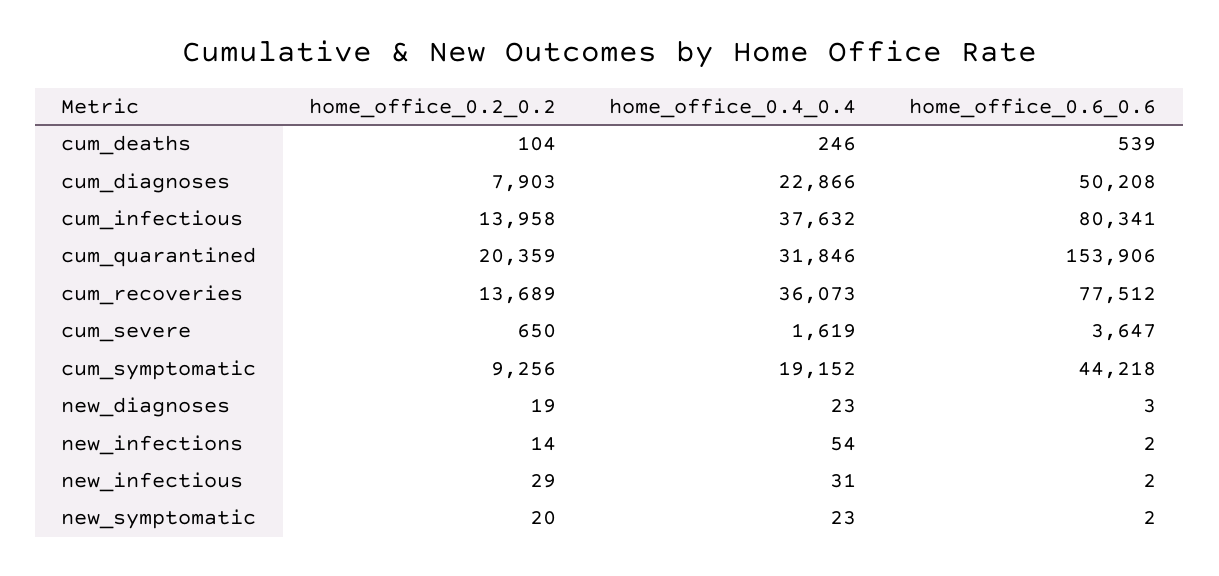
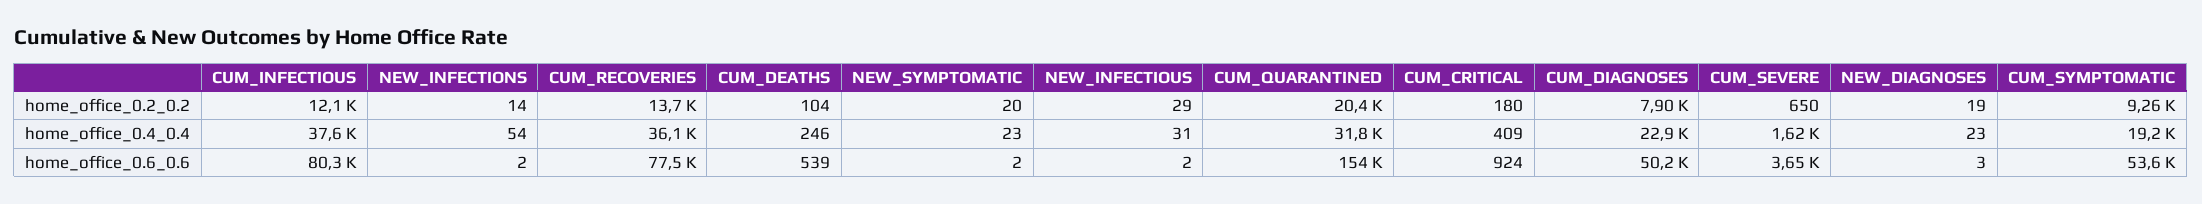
home_office_0.2_0.2, cum_infectious: 13958 -> 12100
home_office_0.6_0.6, cum_symptomatic: 44218 -> 53600
home_office_0.2_0.2, CUM_CRITICAL: none -> 180
home_office_0.4_0.4, CUM_CRITICAL: none -> 409
home_office_0.6_0.6, CUM_CRITICAL: none -> 924

